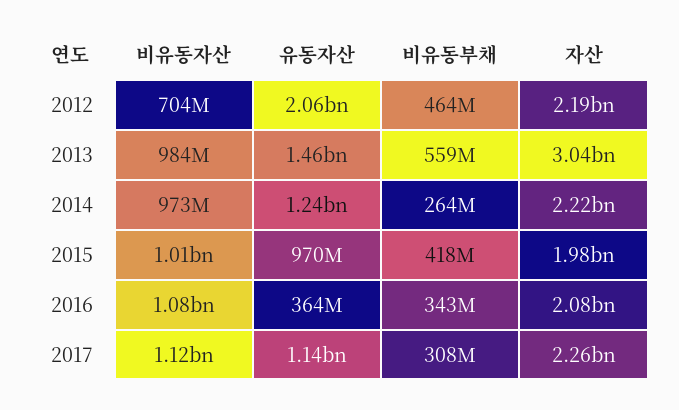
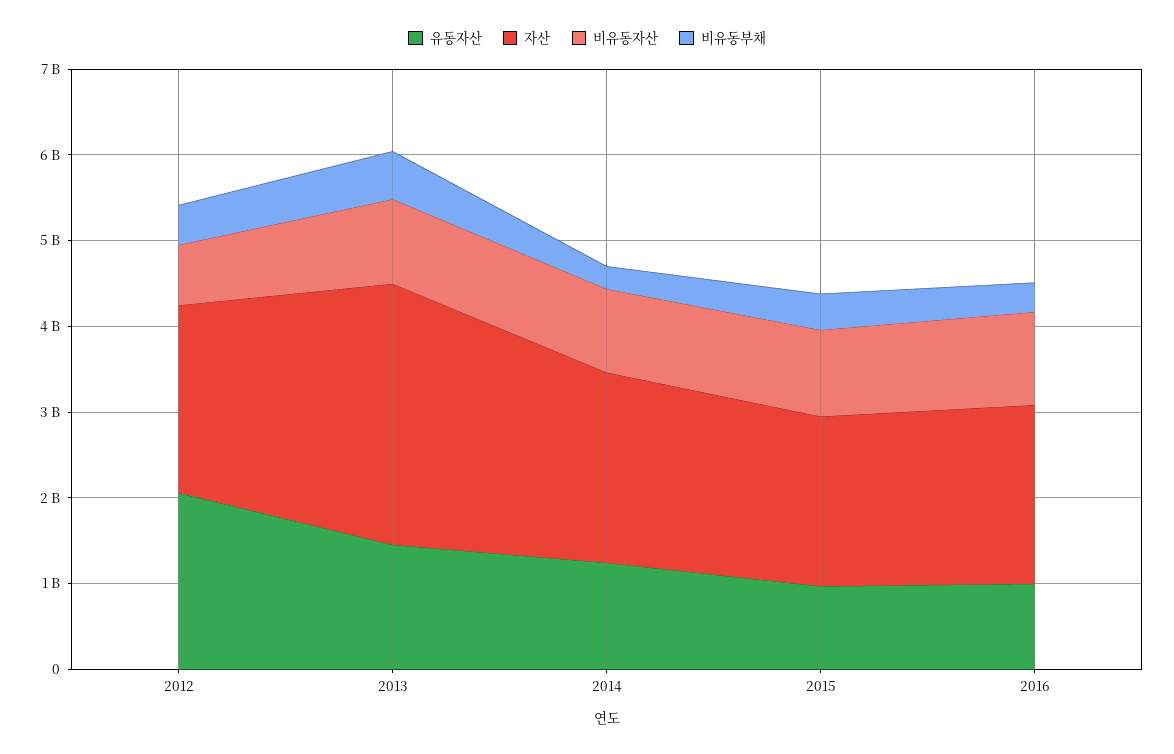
유동자산, 2016: 364000000 -> 1000000000
비유동자산, 2017: 1120000000 -> none
유동자산, 2017: 1140000000 -> none
비유동부채, 2017: 308000000 -> none
자산, 2017: 2260000000 -> none

